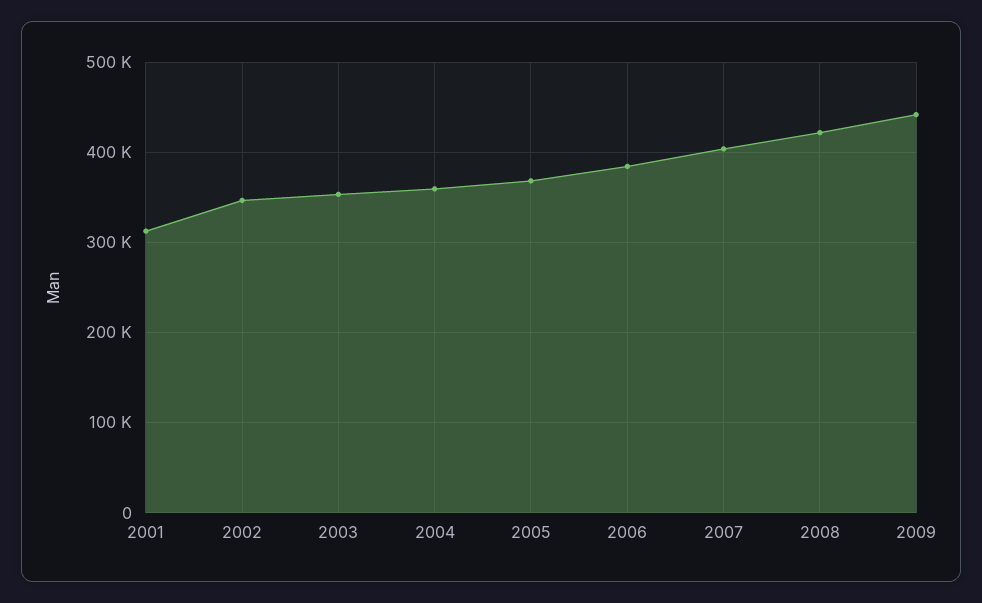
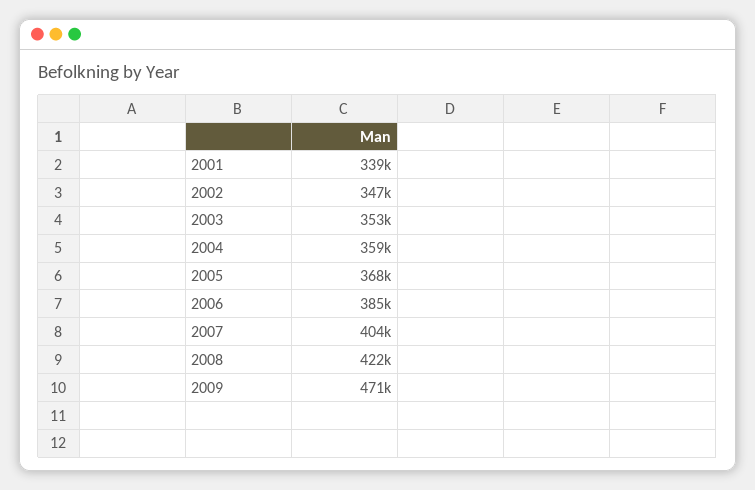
2001: 310000 -> 339000
2009: 440000 -> 471000

